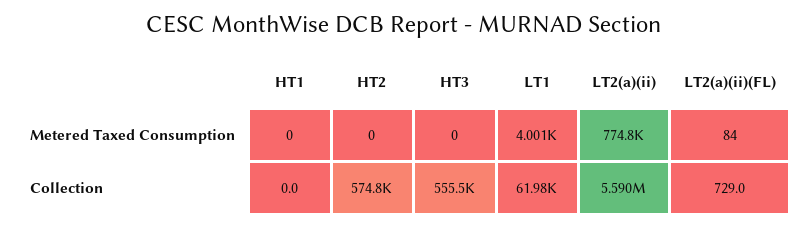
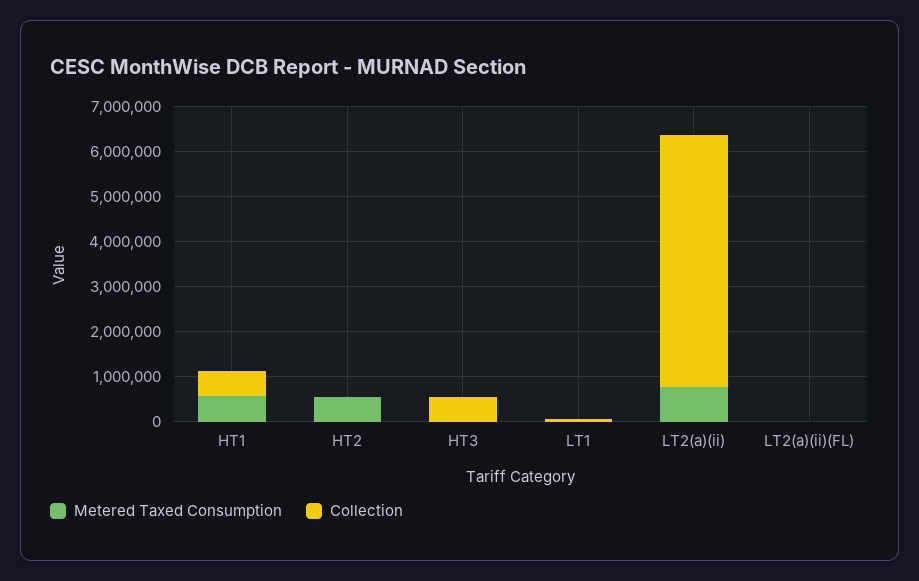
Metered Taxed Consumption, HT1: 0 -> 600000
Metered Taxed Consumption, HT2: 0 -> 600000
Collection, HT1: 0 -> 600000
Collection, HT2: 574800 -> 0

